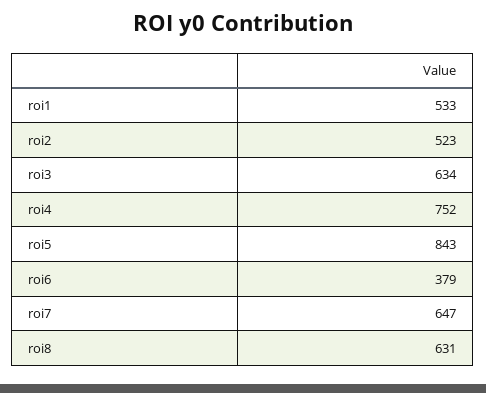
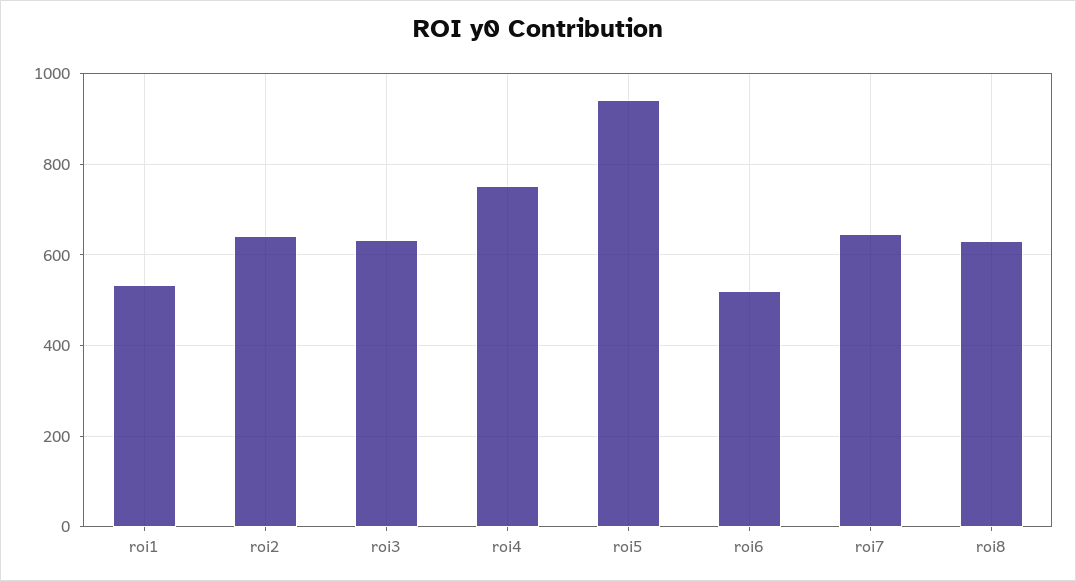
roi2: 523 -> 640
roi5: 843 -> 940
roi6: 379 -> 520

